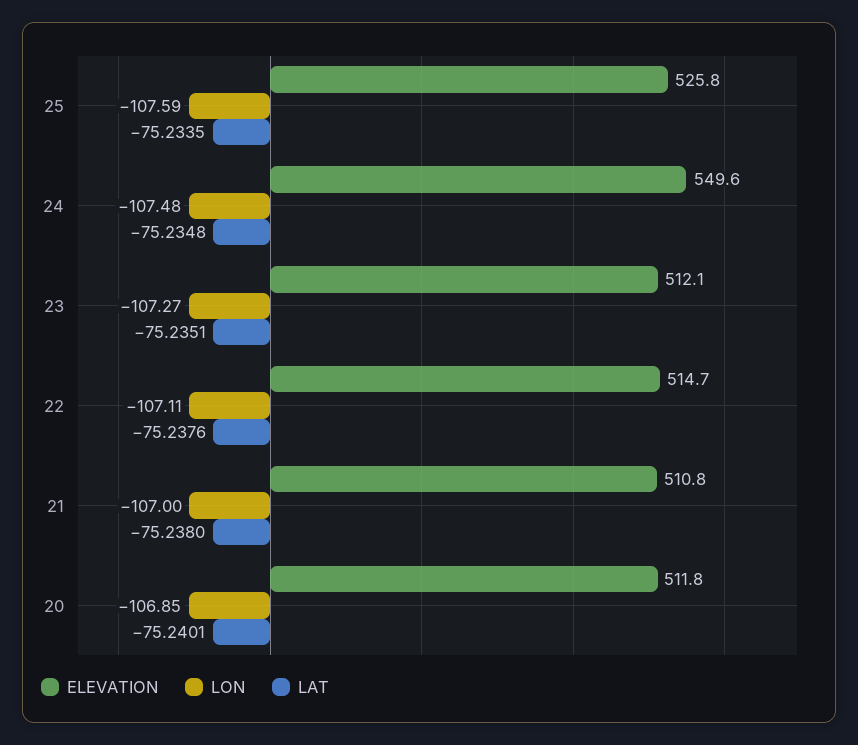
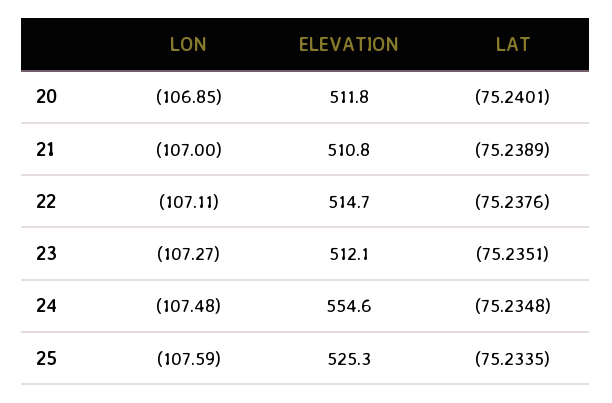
ELEVATION, 25: 525.8 -> 525.3
ELEVATION, 24: 549.6 -> 554.6
LAT, 21: -75.238 -> -75.2389

